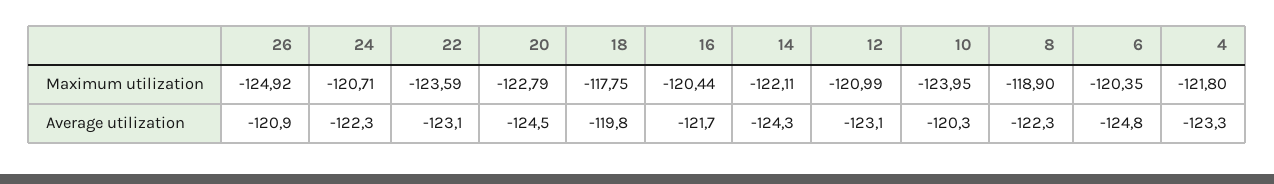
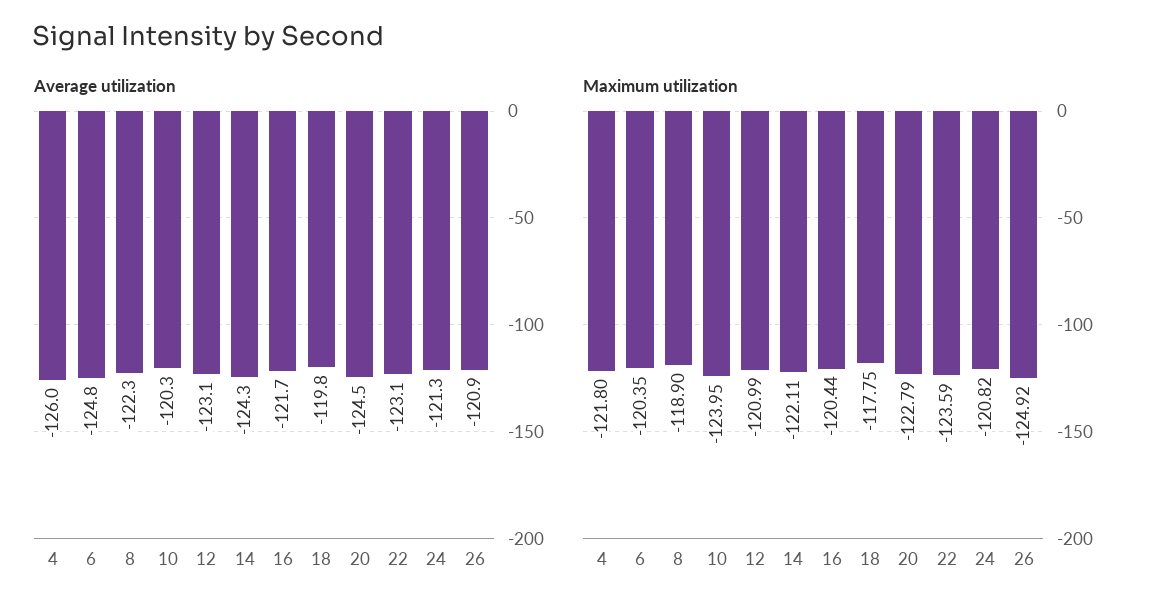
Maximum utilization, 24: -120.71 -> -120.82
Average utilization, 24: -122.3 -> -121.3
Average utilization, 4: -123.3 -> -126

